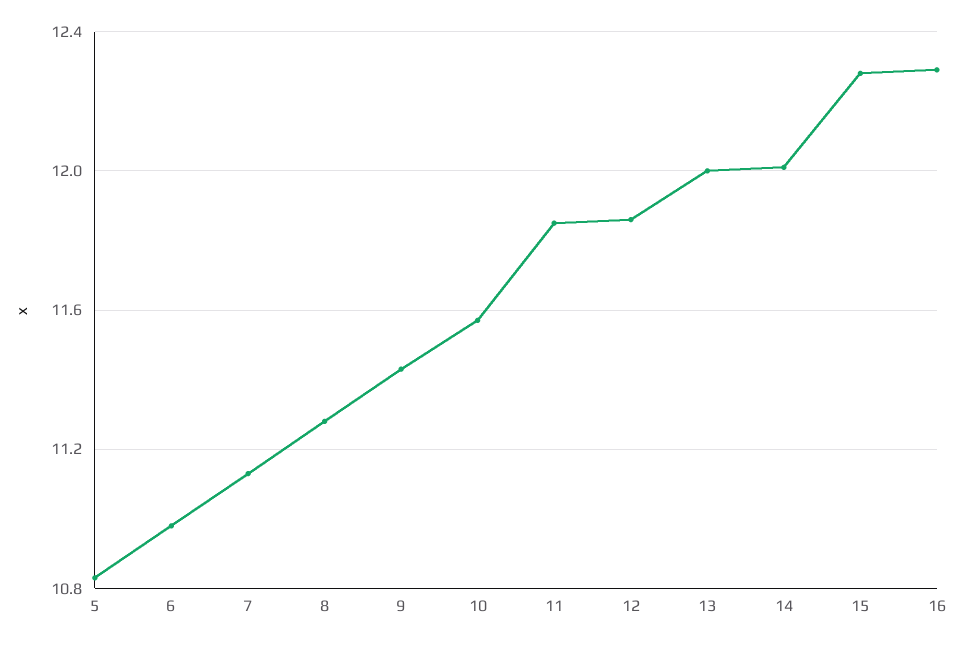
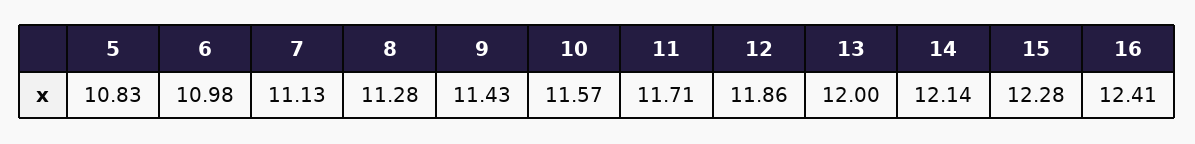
11: 11.85 -> 11.71
14: 12 -> 12.14
16: 12.3 -> 12.41

